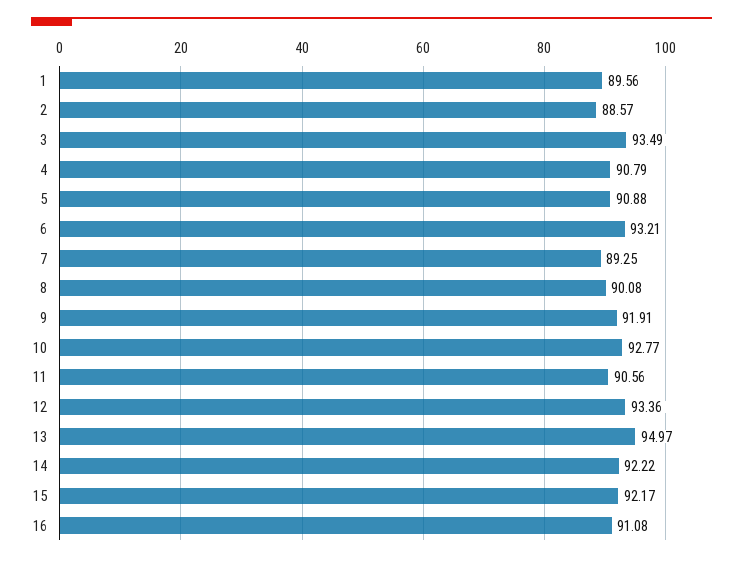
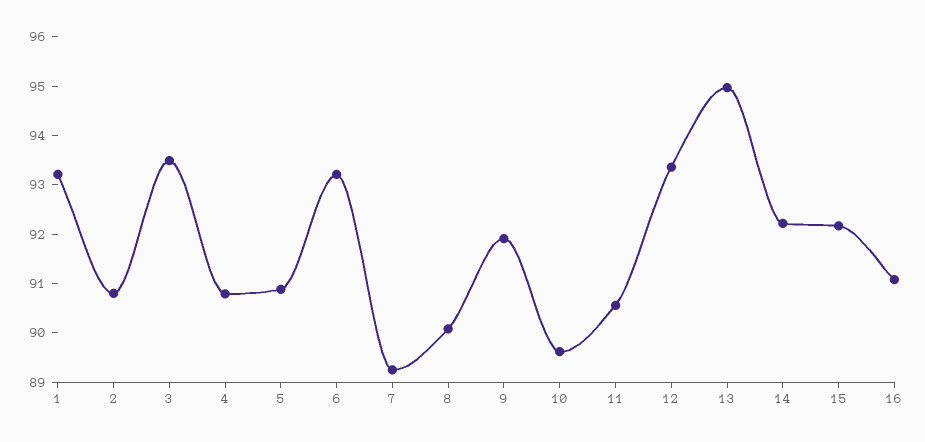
1: 89.56 -> 93.2
2: 88.57 -> 90.8
10: 92.77 -> 89.6

